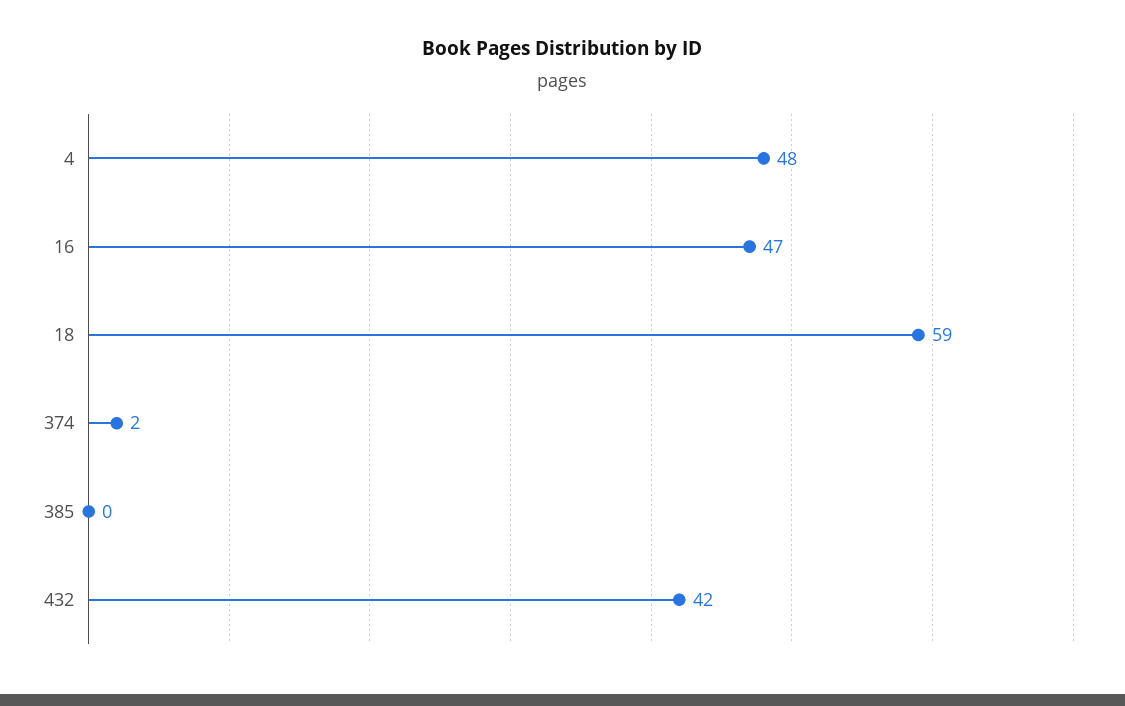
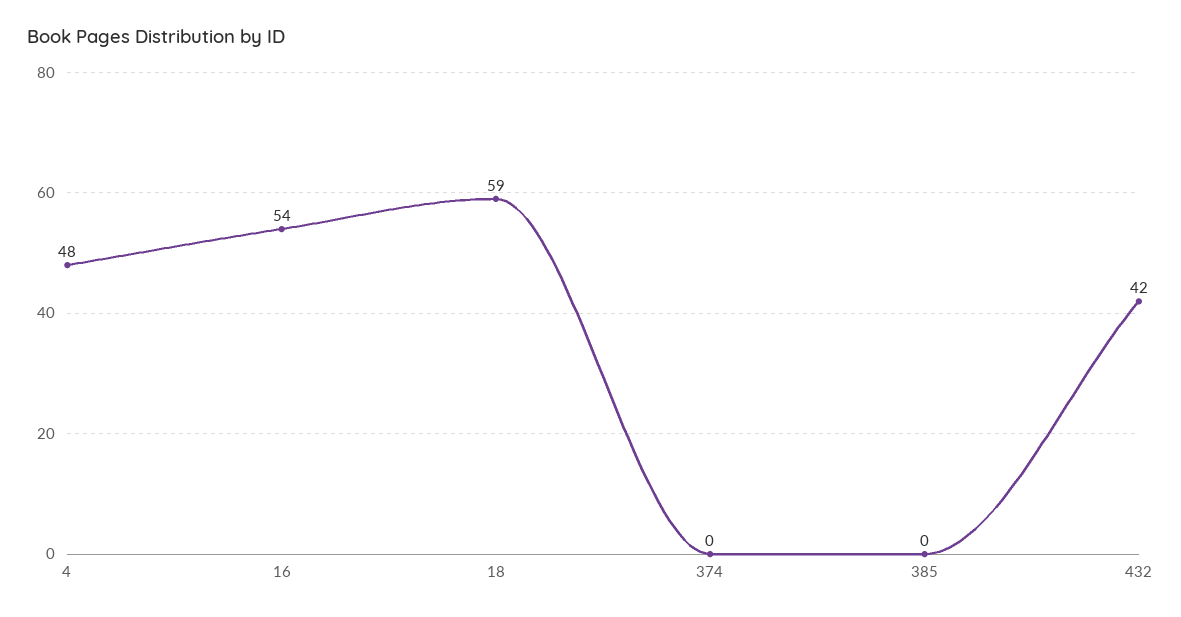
16: 47 -> 54
374: 2 -> 0

